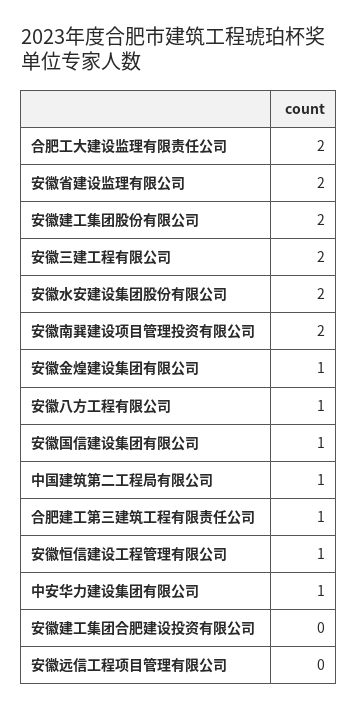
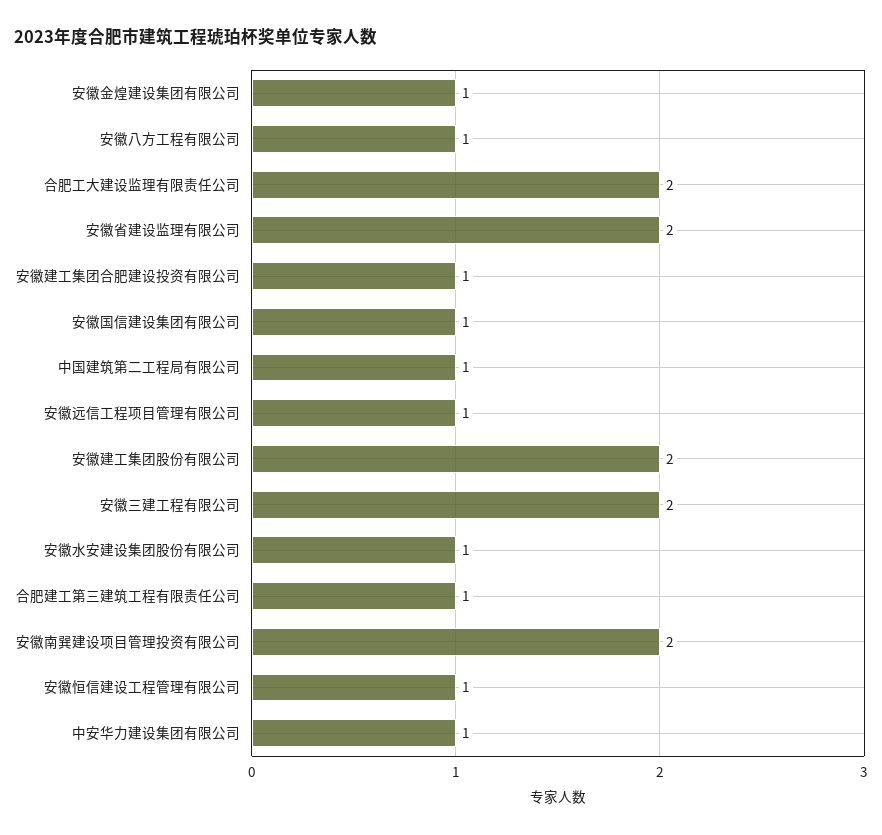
安徽水安建设集团股份有限公司: 2 -> 1
安徽建工集团合肥建设投资有限公司: 0 -> 1
安徽远信工程项目管理有限公司: 0 -> 1

